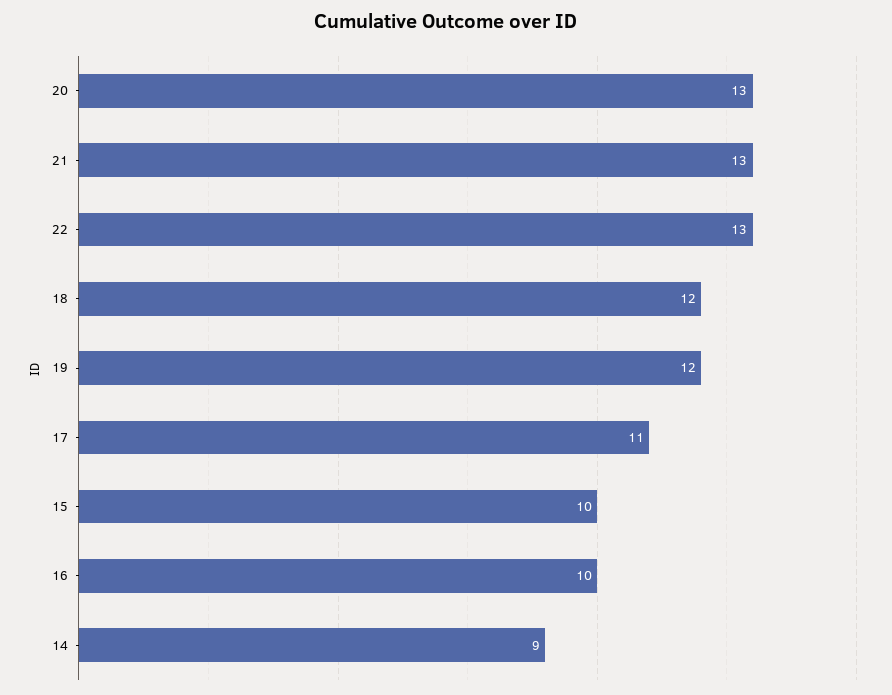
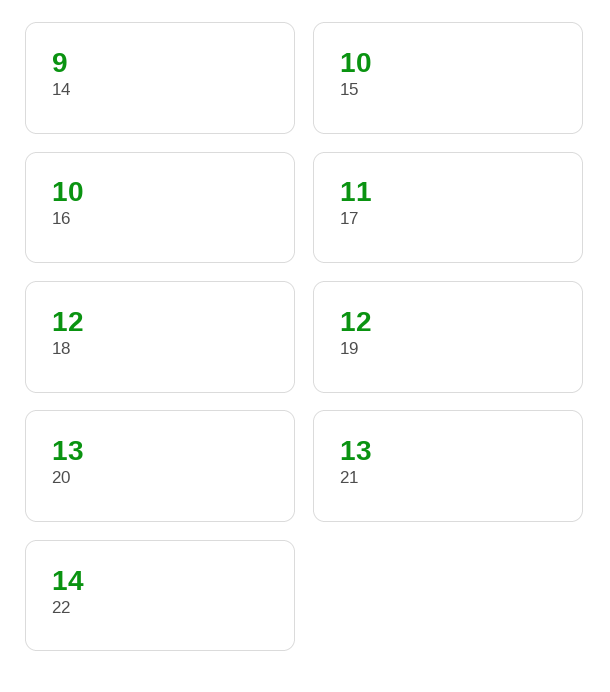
22: 13 -> 14

